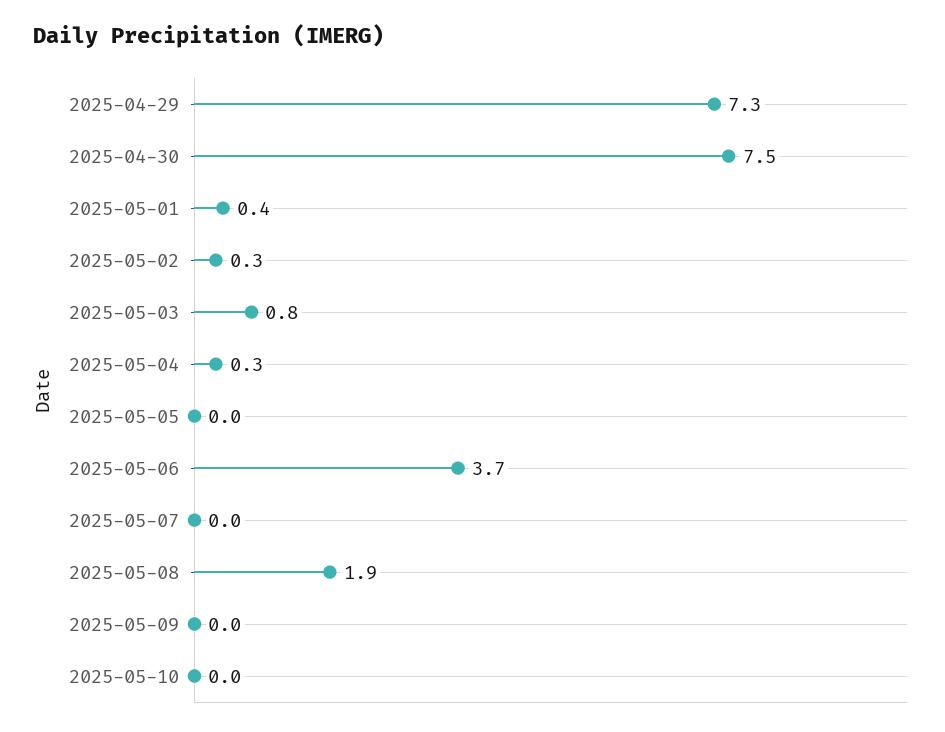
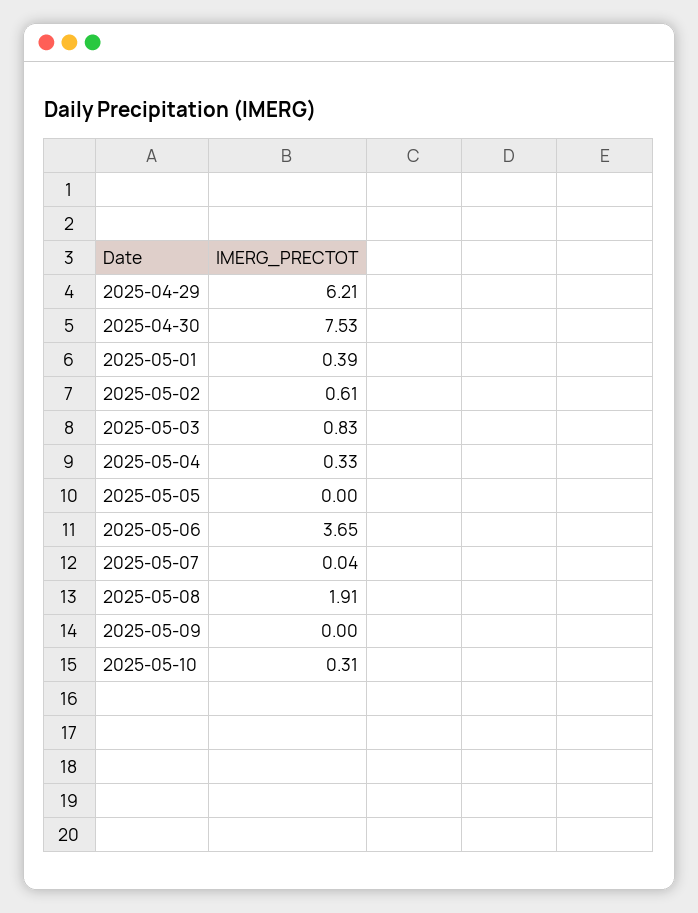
2025-04-29: 7.3 -> 6.21
2025-05-02: 0.3 -> 0.61
2025-05-10: 0 -> 0.31

